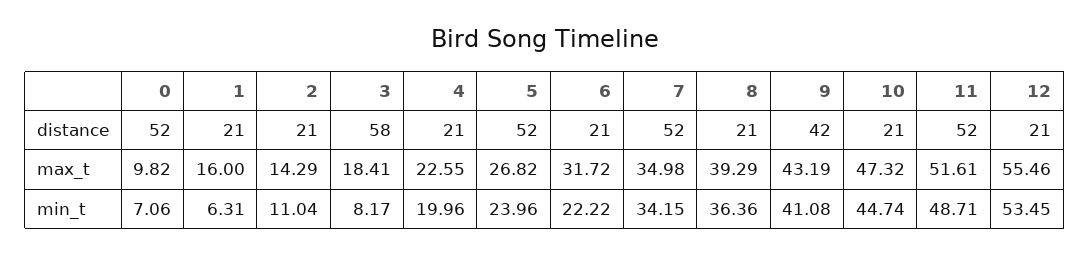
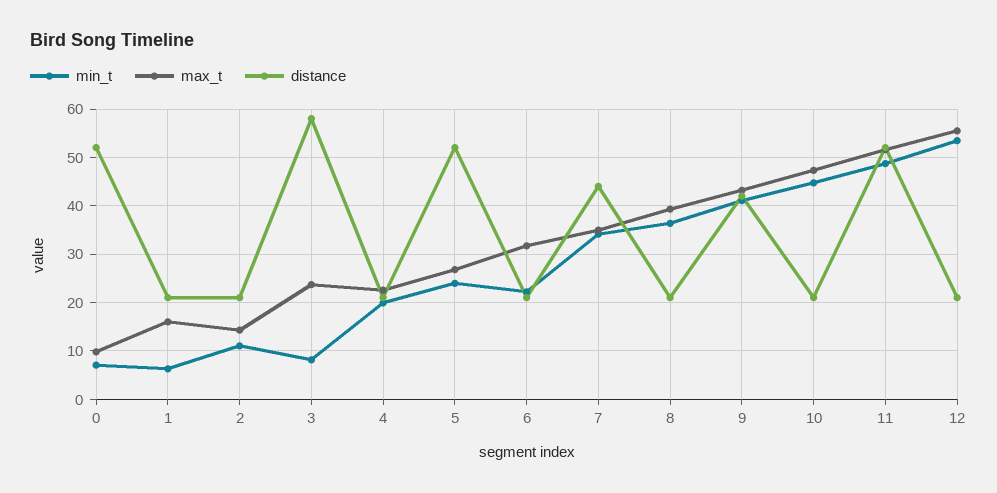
distance, 7: 52 -> 44
max_t, 3: 18.41 -> 24

